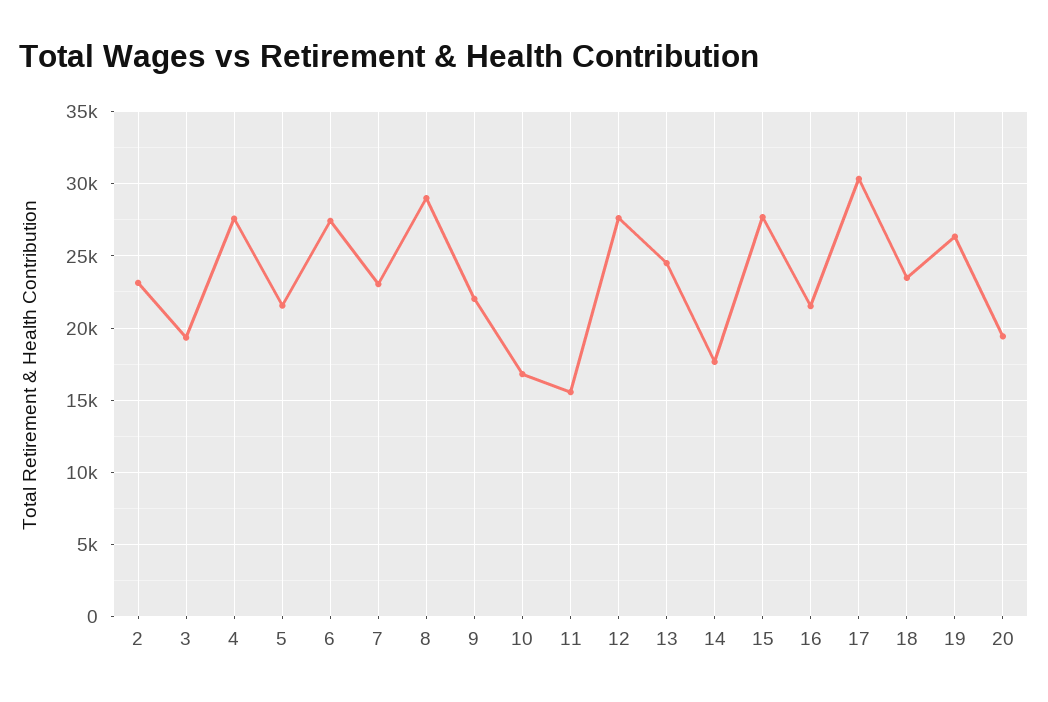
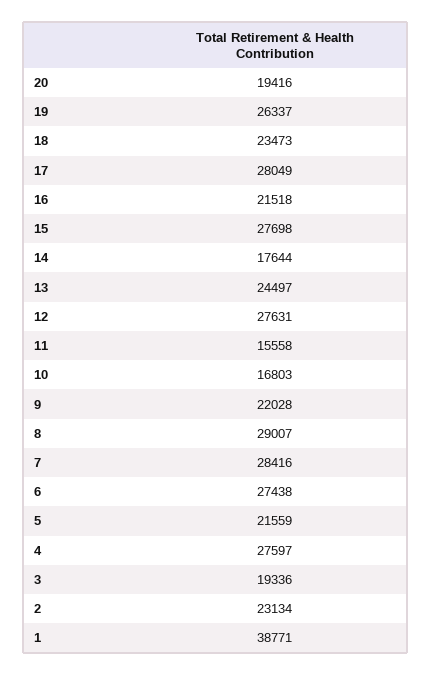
7: 23000 -> 28416
17: 30500 -> 28049
1: none -> 38771

